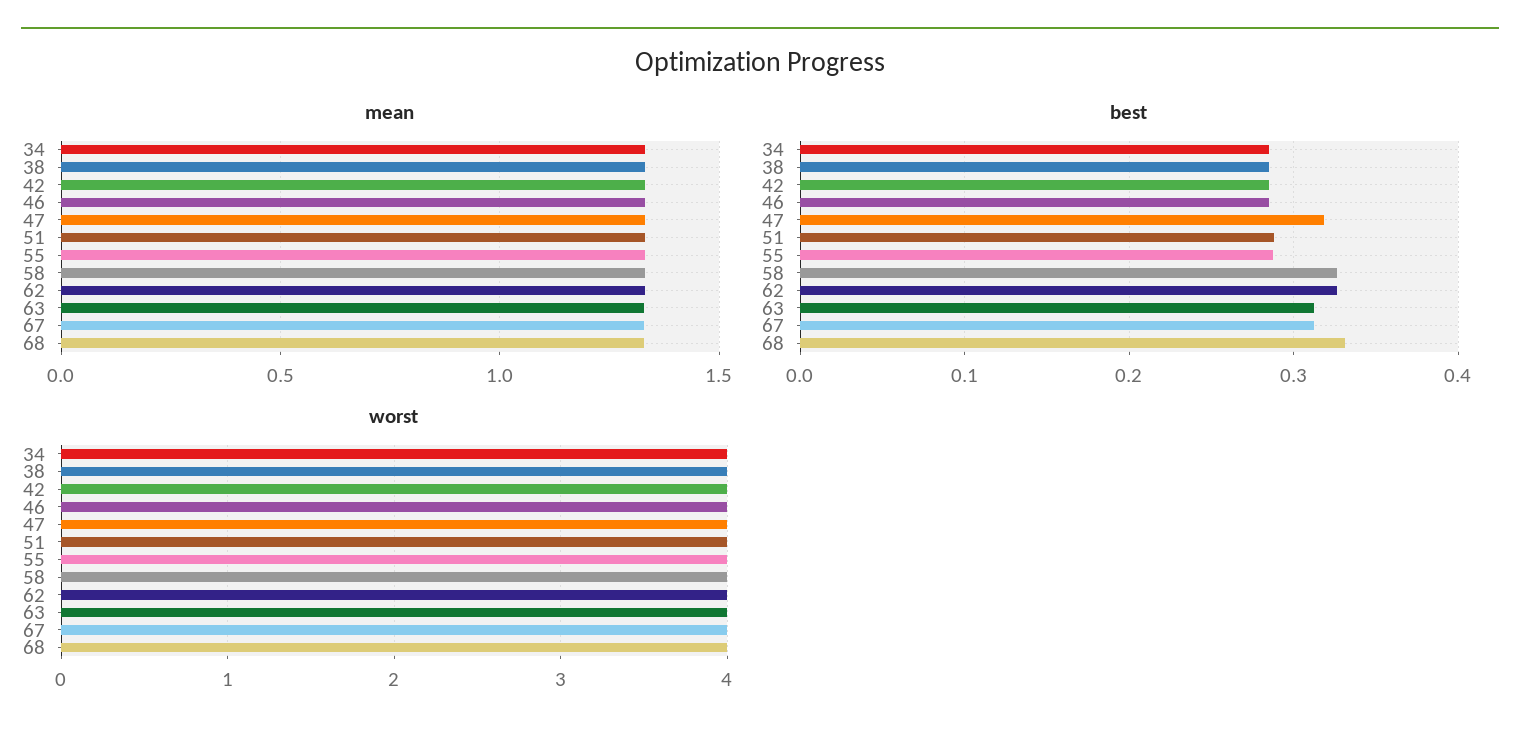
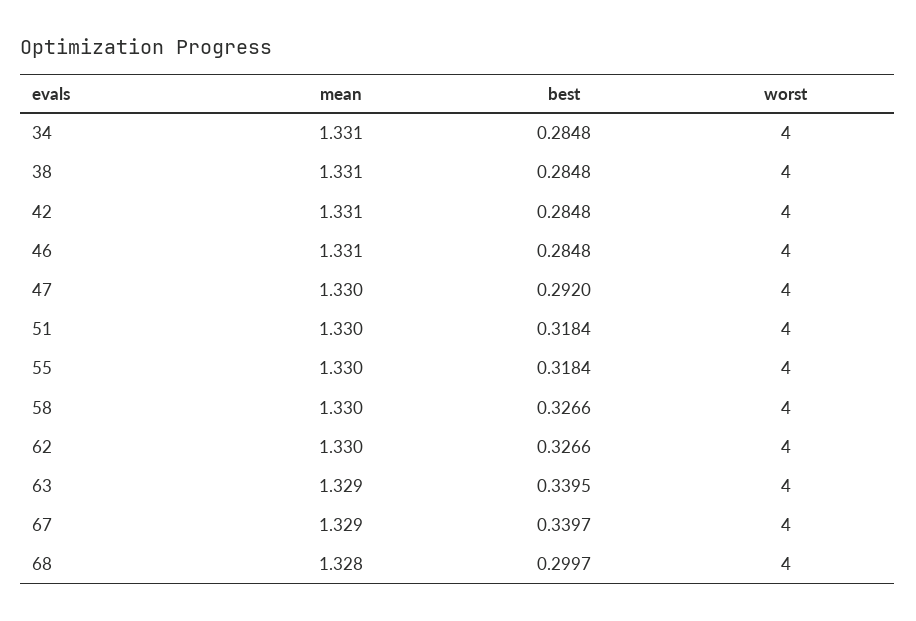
best, 47: 0.32 -> 0.292
best, 51: 0.29 -> 0.3184
best, 55: 0.29 -> 0.3184
best, 63: 0.31 -> 0.3395
best, 67: 0.31 -> 0.3397
best, 68: 0.33 -> 0.2997

